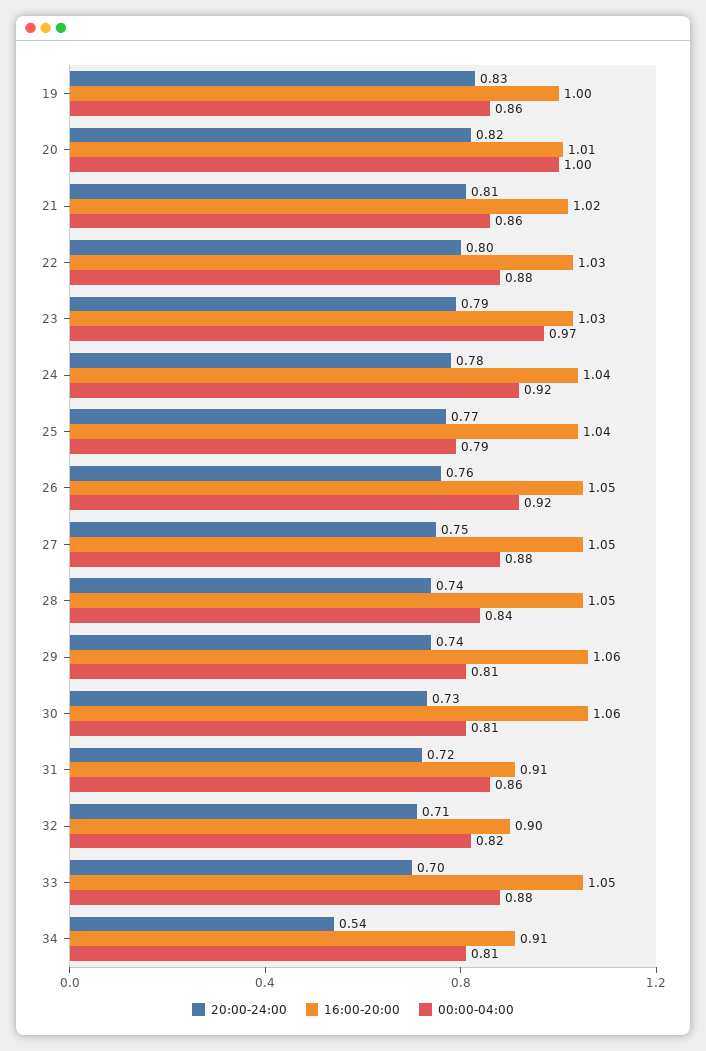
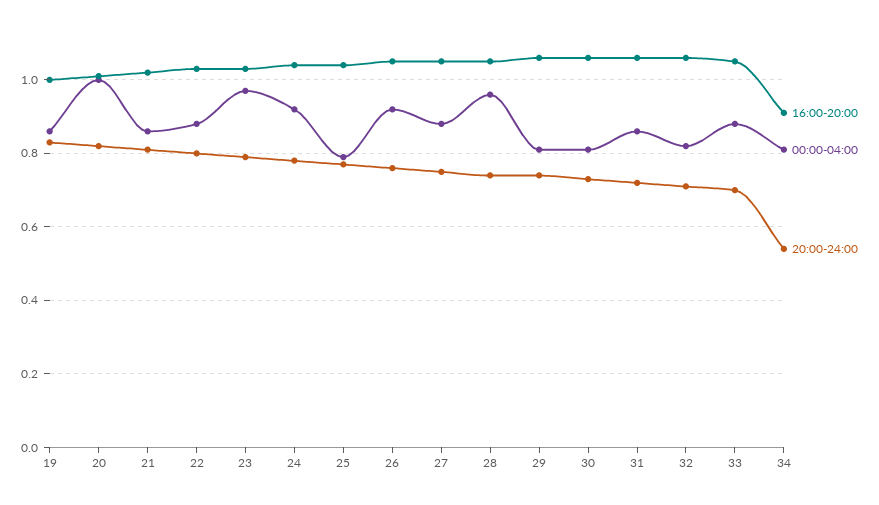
00:00-04:00, 28: 0.84 -> 0.95
16:00-20:00, 31: 0.91 -> 1.05
16:00-20:00, 32: 0.9 -> 1.05

